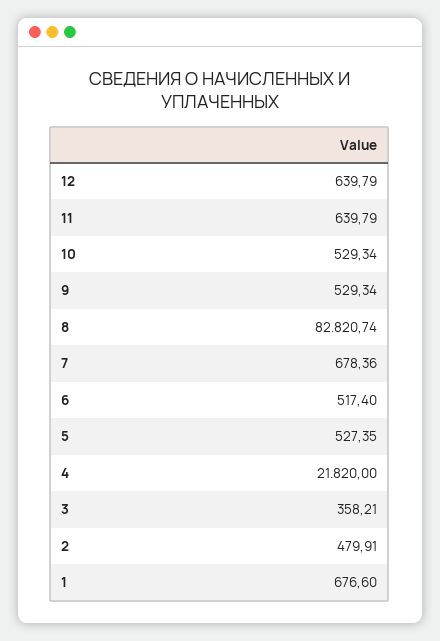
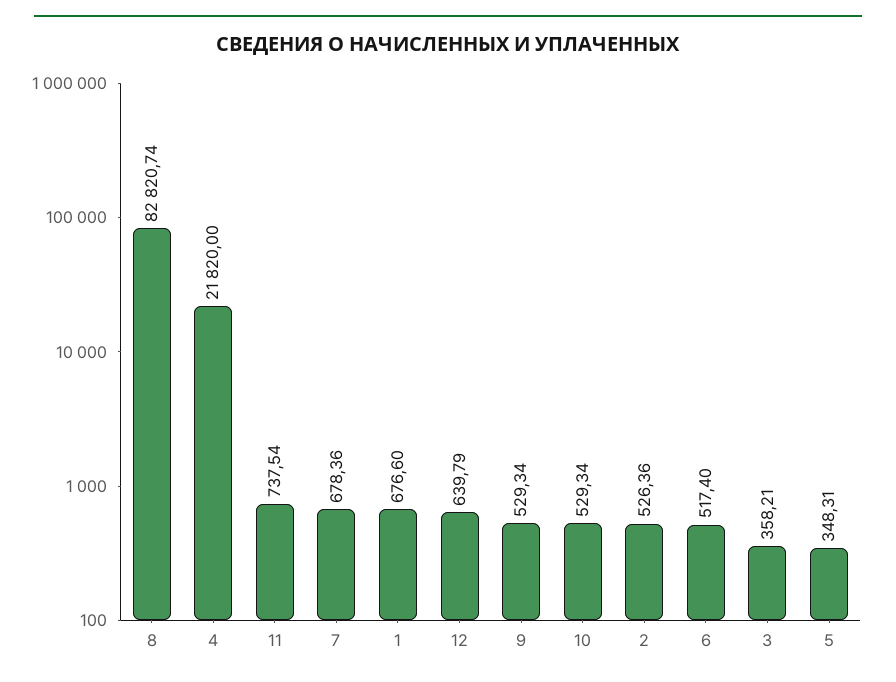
11: 639.79 -> 737.54
5: 527.35 -> 348.31
2: 479.91 -> 526.36

